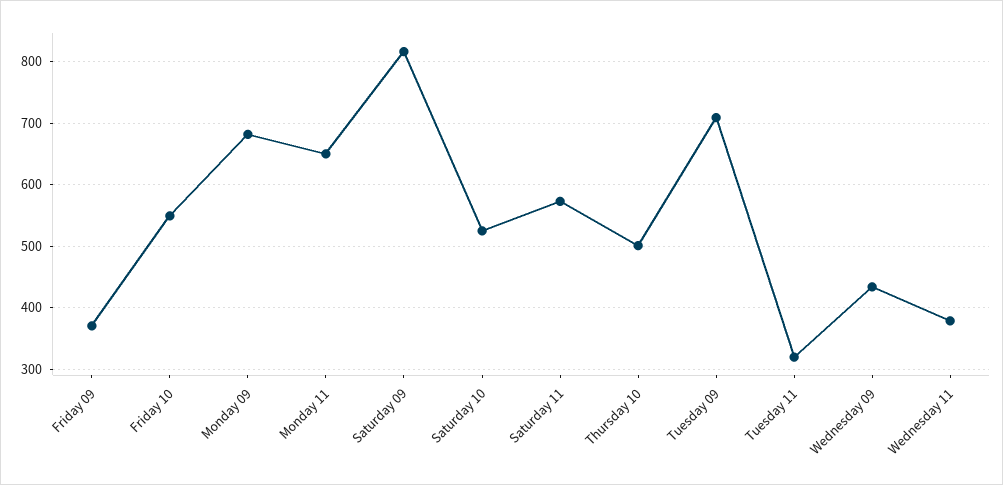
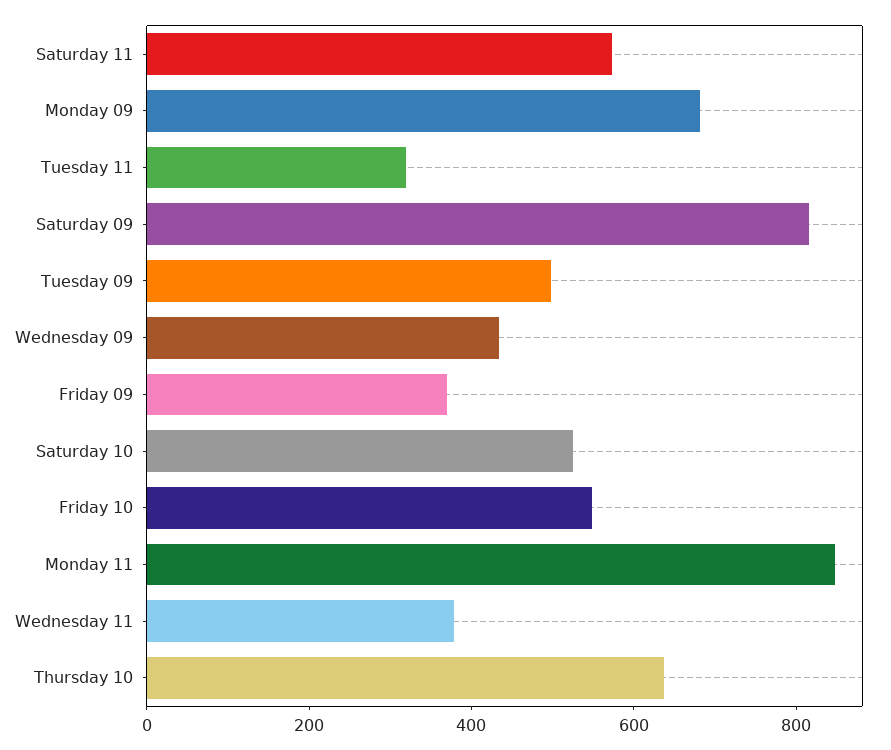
Monday 11: 650 -> 850
Thursday 10: 500 -> 650
Tuesday 09: 710 -> 500

